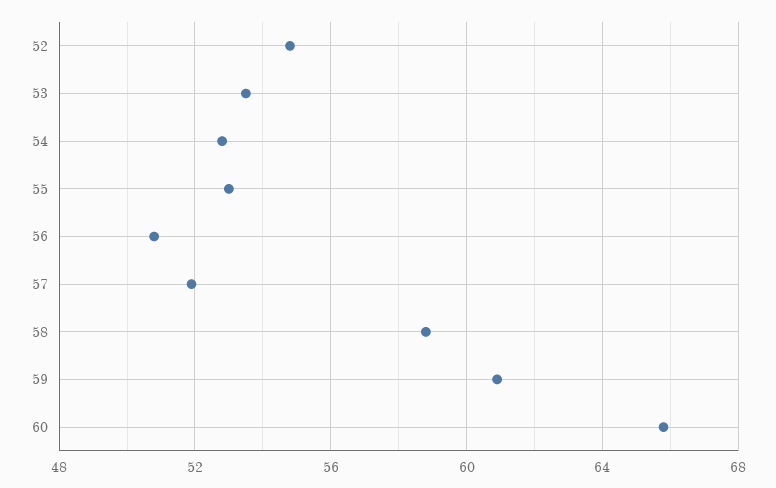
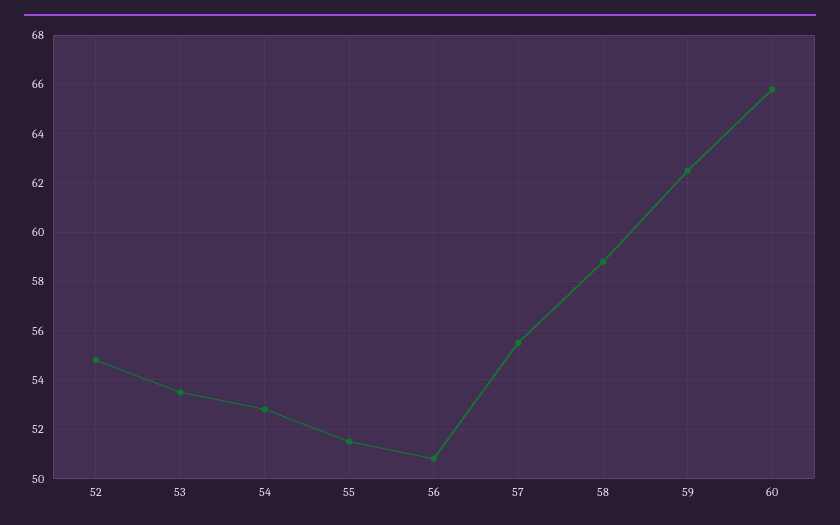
55: 53 -> 51.5
57: 52 -> 55.5
59: 61 -> 62.5

